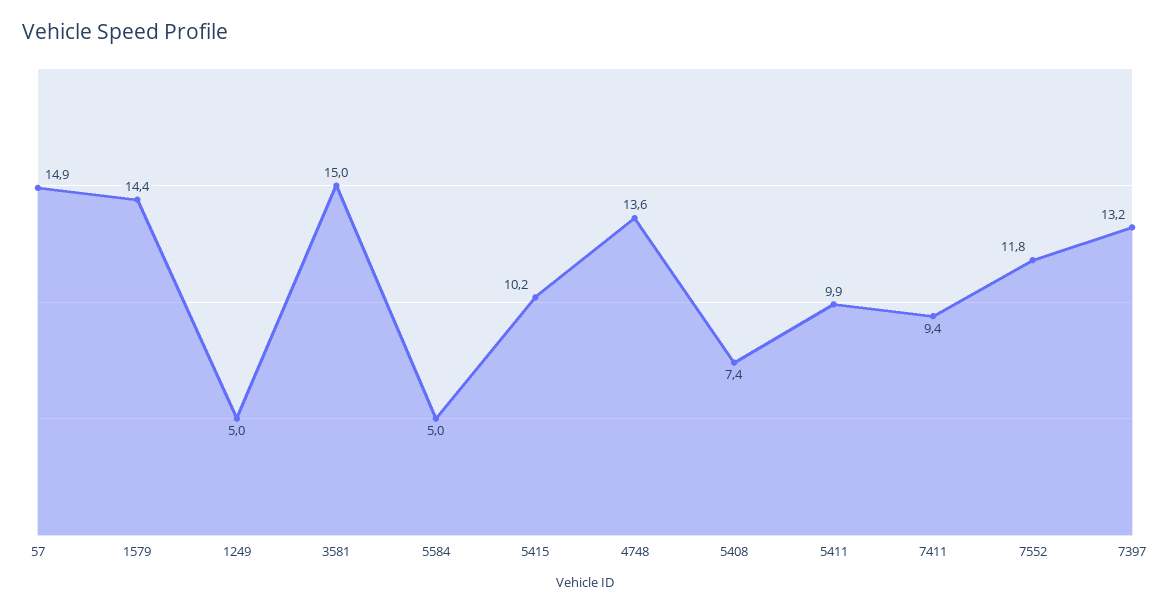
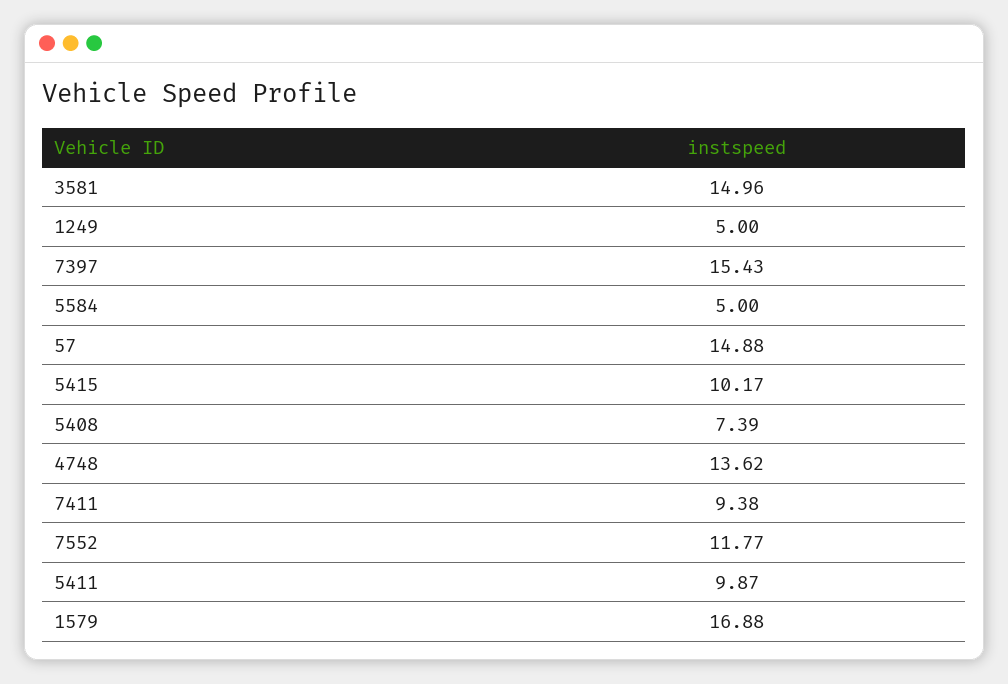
1579: 14.4 -> 16.88
7397: 13.2 -> 15.43

